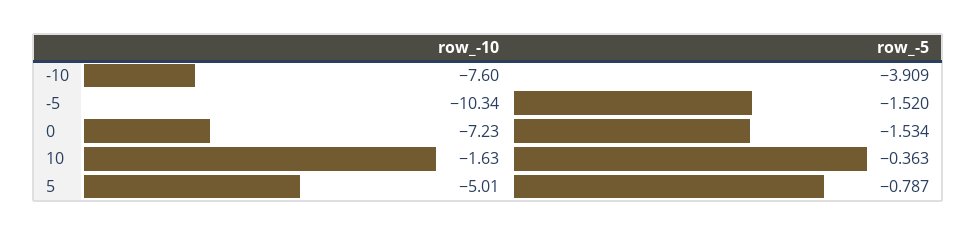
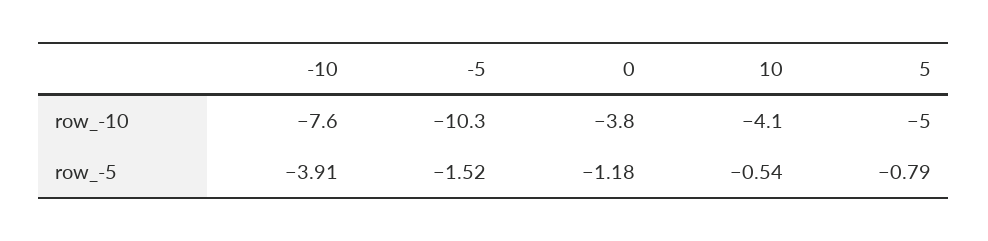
row_-10, 0: -7.23 -> -3.8
row_-5, 0: -1.534 -> -1.18
row_-10, 10: -1.63 -> -4.1
row_-5, 10: -0.363 -> -0.54

